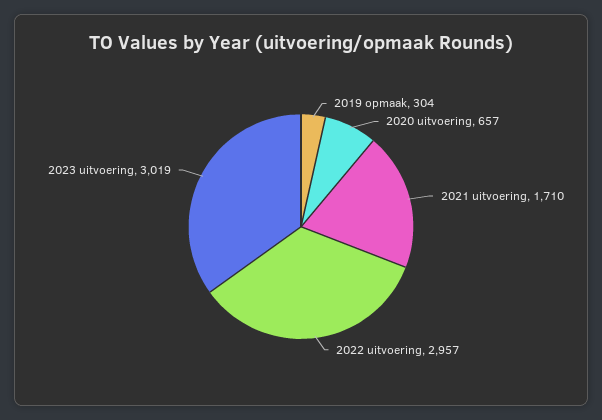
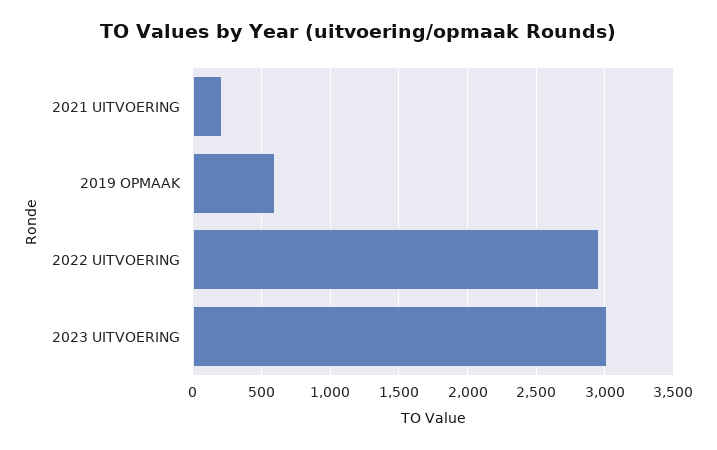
2019 opmaak: 304 -> 600
2020 uitvoering: 657 -> none
2021 uitvoering: 1710 -> 200

